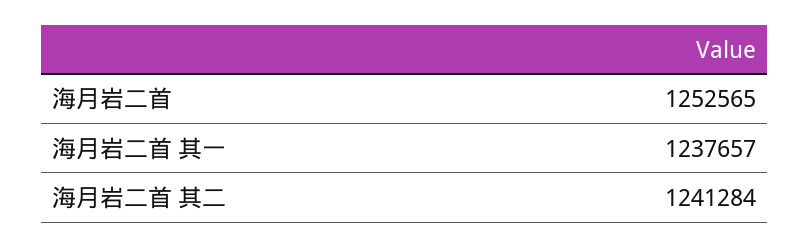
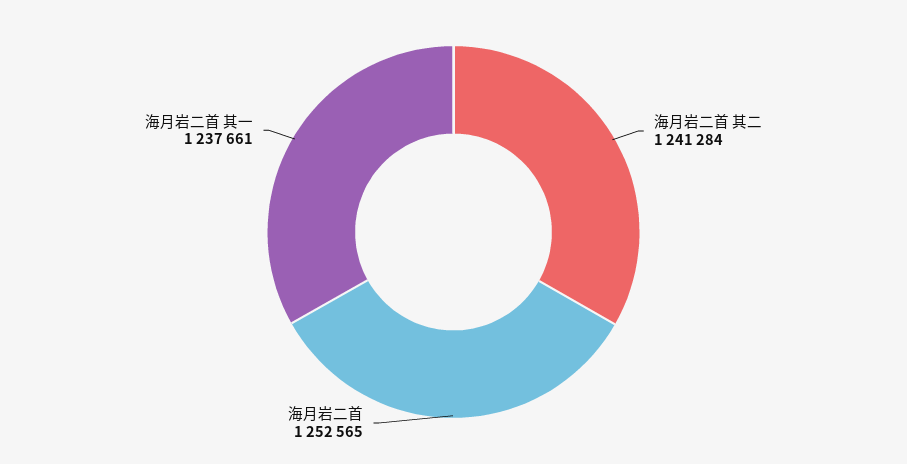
海月岩二首 其一: 1237657 -> 1237661

